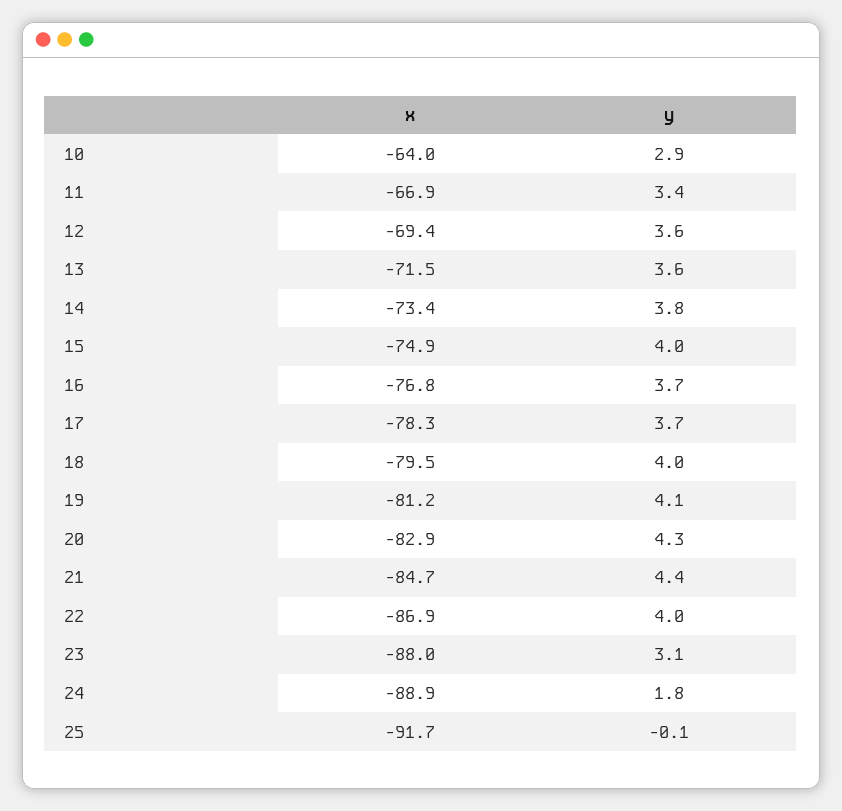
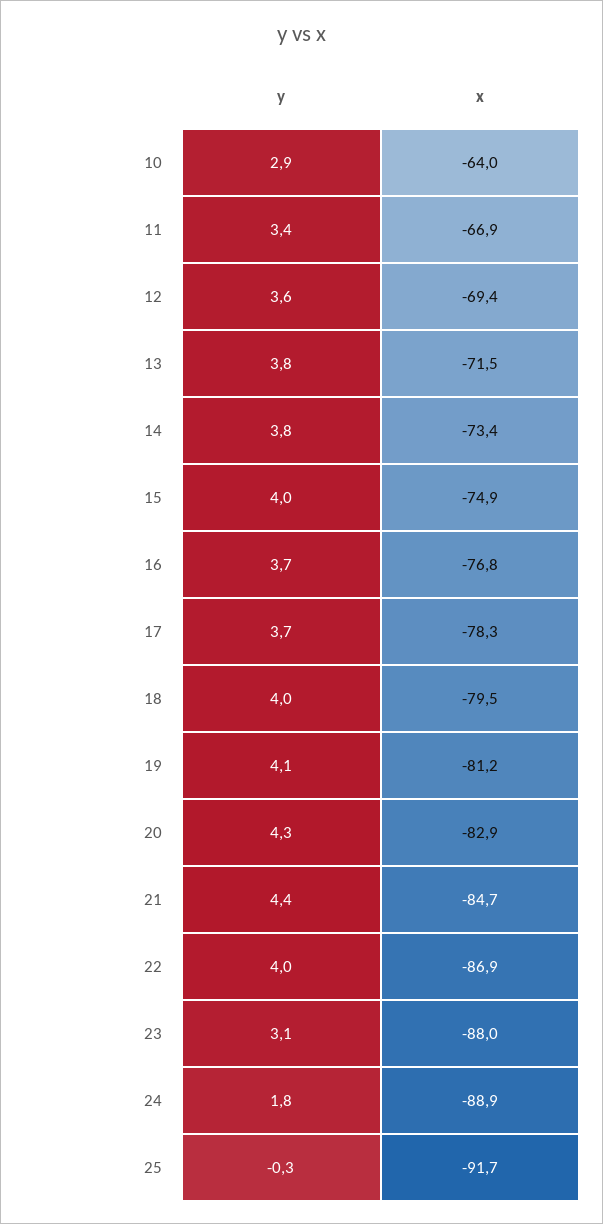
y, 13: 3.6 -> 3.8
y, 25: -0.1 -> -0.3

